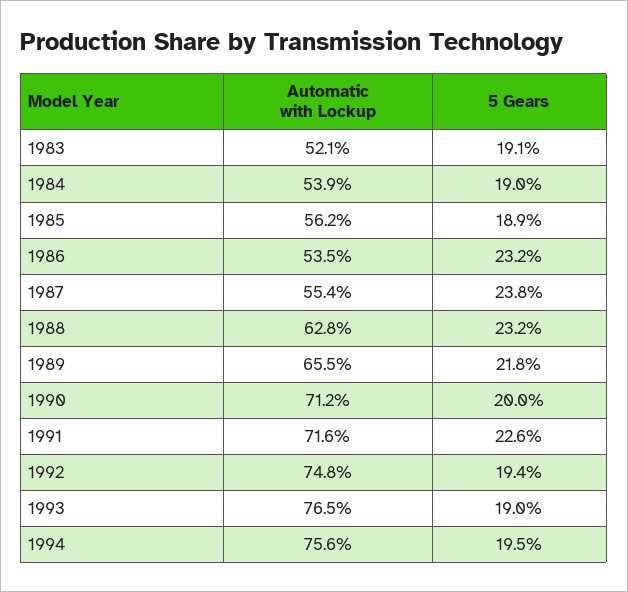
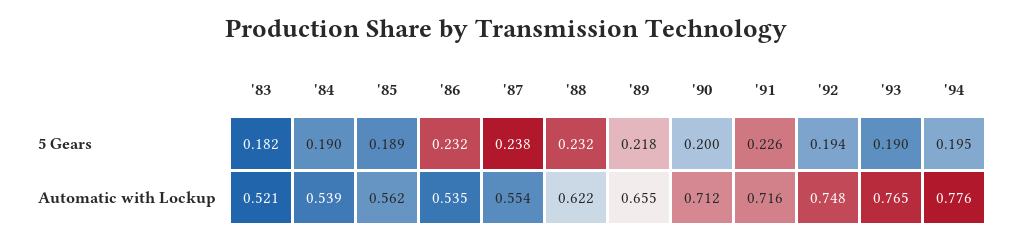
5 Gears, 1983: 0.191 -> 0.182
Automatic with Lockup, 1988: 0.628 -> 0.622
Automatic with Lockup, 1994: 0.756 -> 0.776

